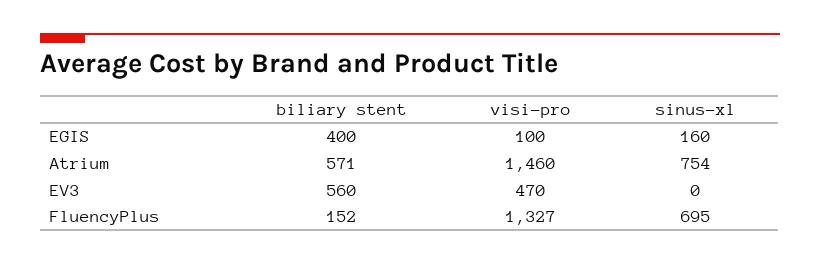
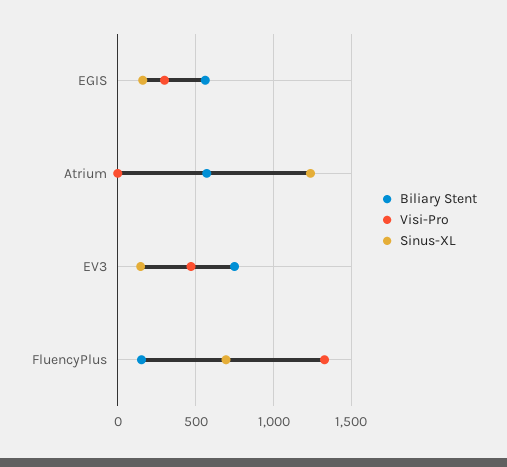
biliary stent, EGIS: 400 -> 550
visi-pro, EGIS: 100 -> 300
visi-pro, Atrium: 1460 -> 0
sinus-xl, Atrium: 754 -> 1250
biliary stent, EV3: 560 -> 750
sinus-xl, EV3: 0 -> 150

